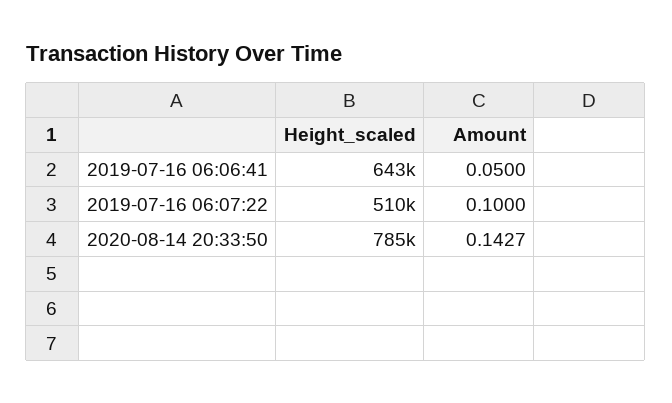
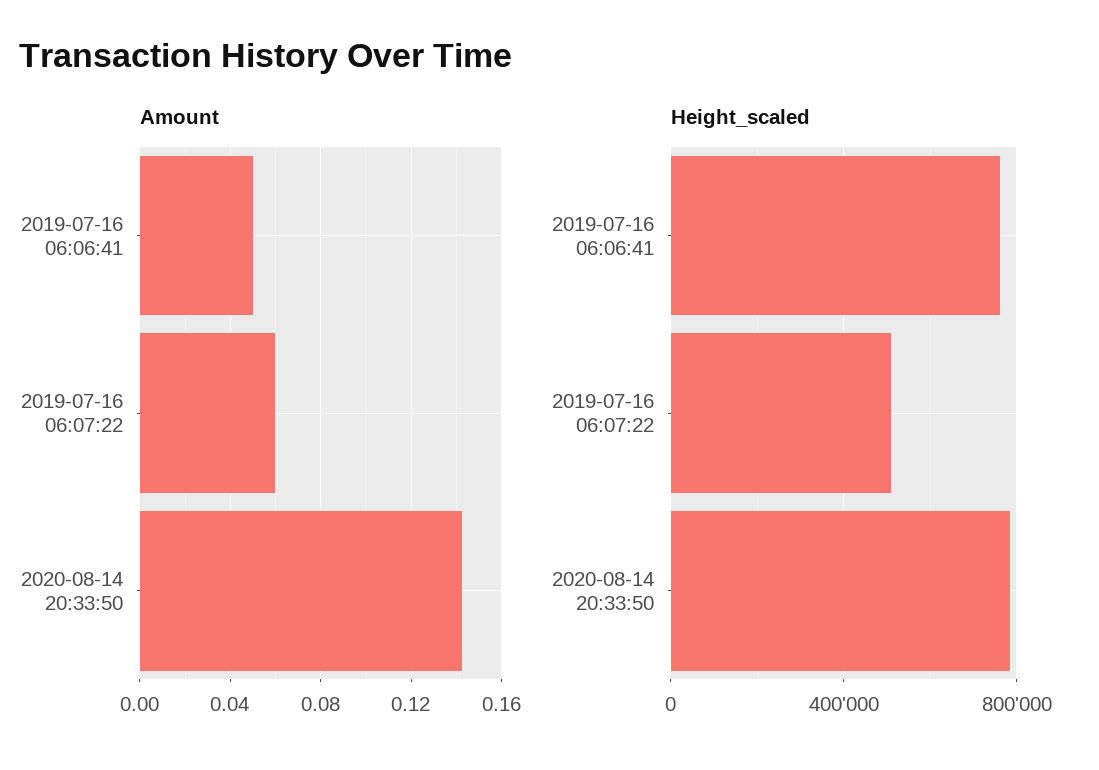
Height_scaled, 2019-07-16 06:06:41: 643000 -> 750000
Amount, 2019-07-16 06:07:22: 0.1 -> 0.06

